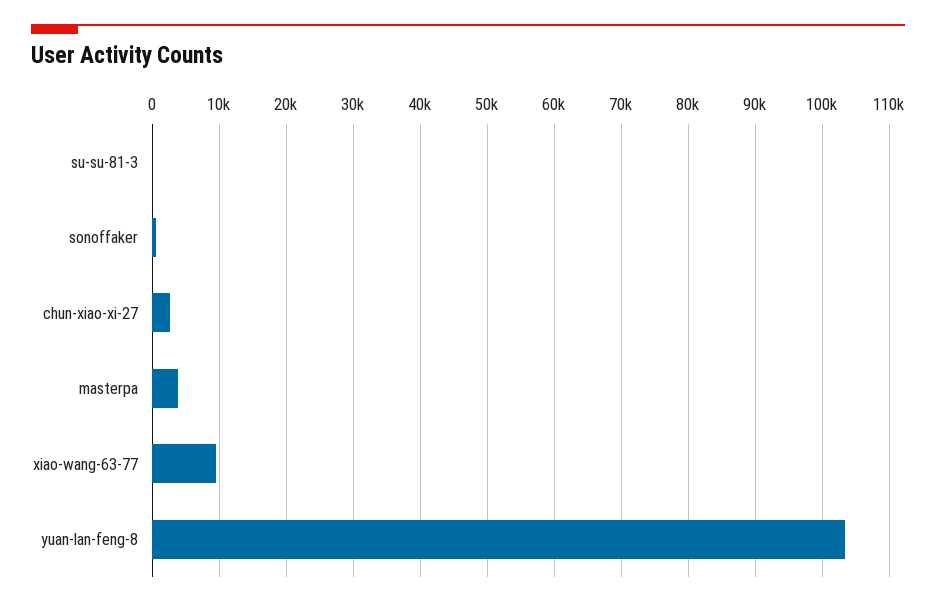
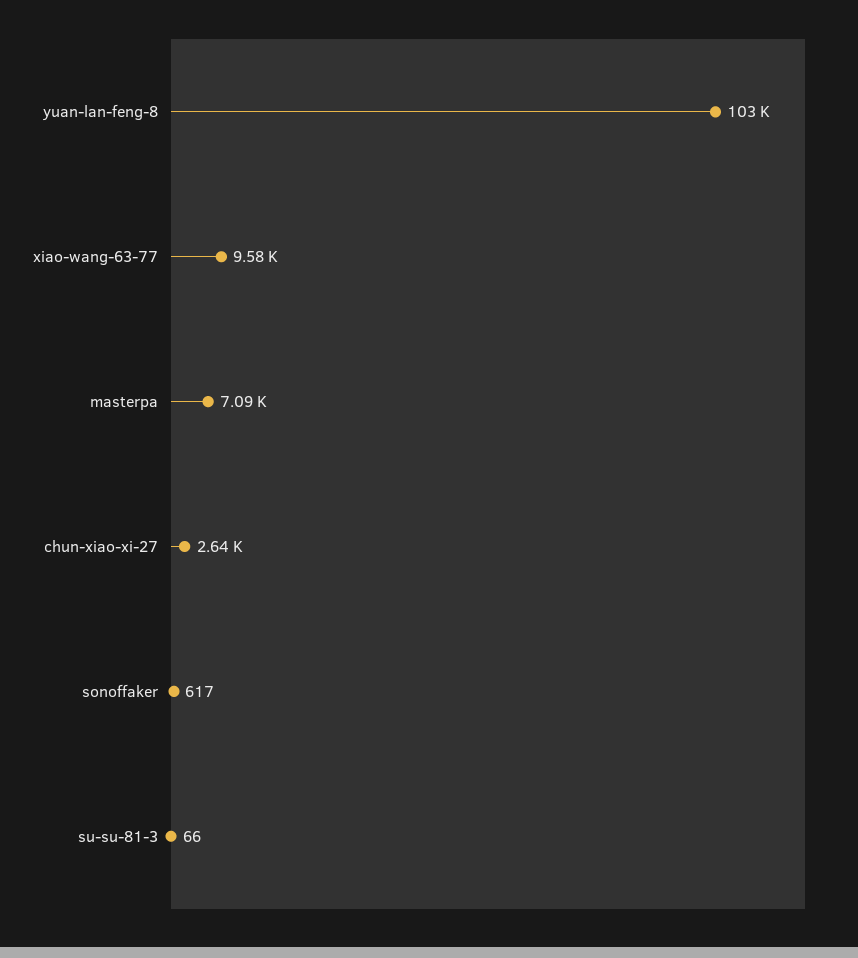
masterpa: 4000 -> 7090

